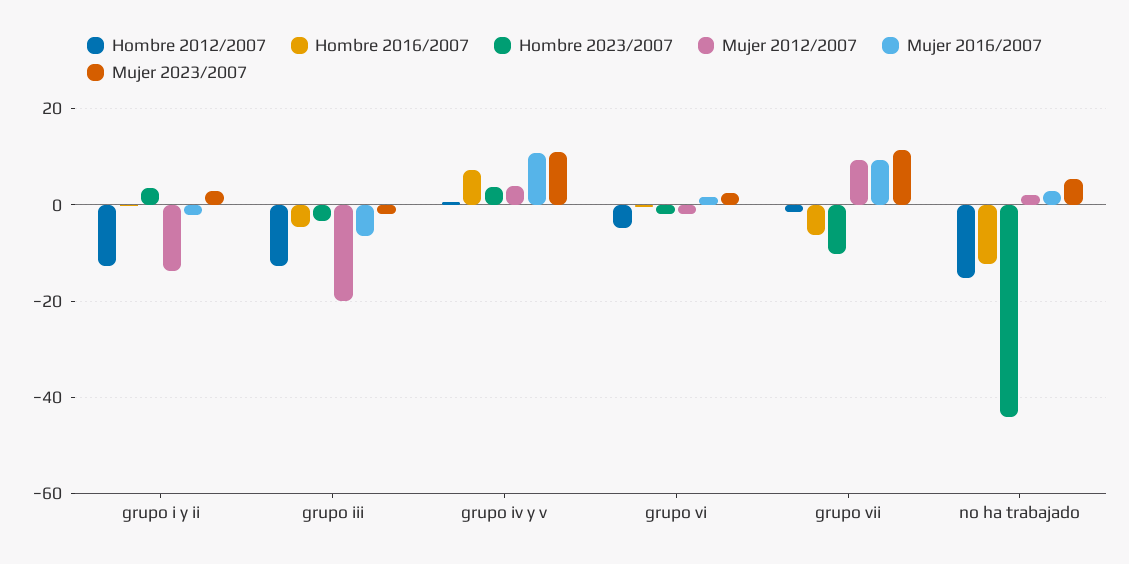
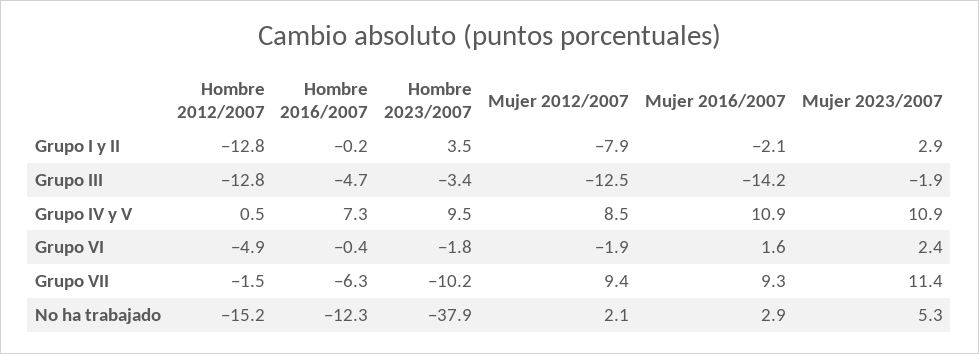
Mujer 2012/2007, grupo i y ii: -14 -> -7.9
Mujer 2012/2007, grupo iii: -20 -> -12.5
Mujer 2016/2007, grupo iii: -6 -> -14.2
Hombre 2023/2007, grupo iv y v: 4 -> 9.5
Mujer 2012/2007, grupo iv y v: 4 -> 8.5
Hombre 2023/2007, no ha trabajado: -44 -> -37.9

